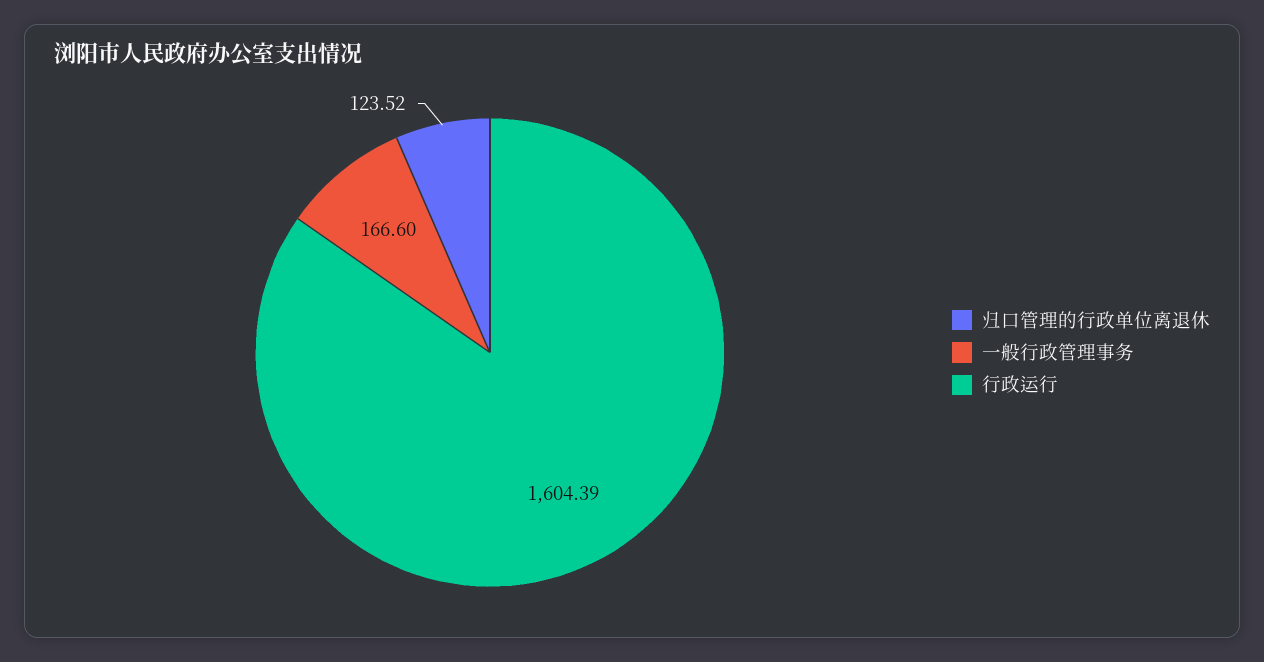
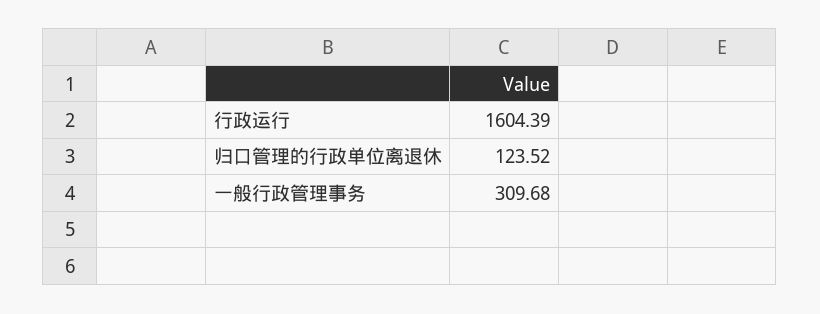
一般行政管理事务: 166.6 -> 309.68

